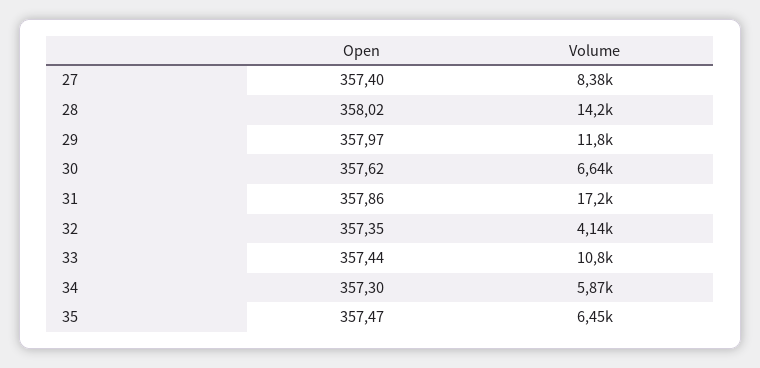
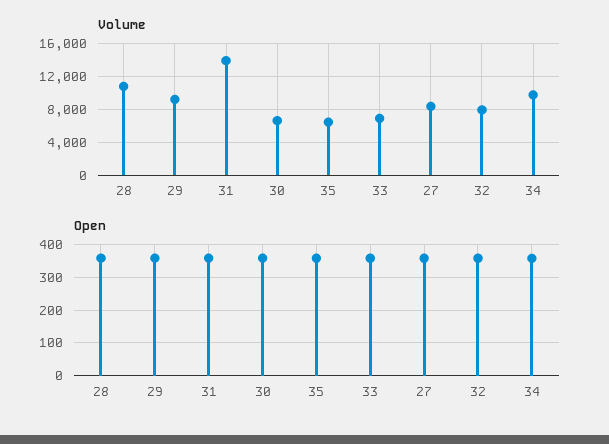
Volume, 28: 14200 -> 11000
Volume, 29: 11800 -> 9000
Volume, 31: 17200 -> 14000
Volume, 32: 4140 -> 8000
Volume, 33: 10800 -> 7000
Volume, 34: 5870 -> 10000

